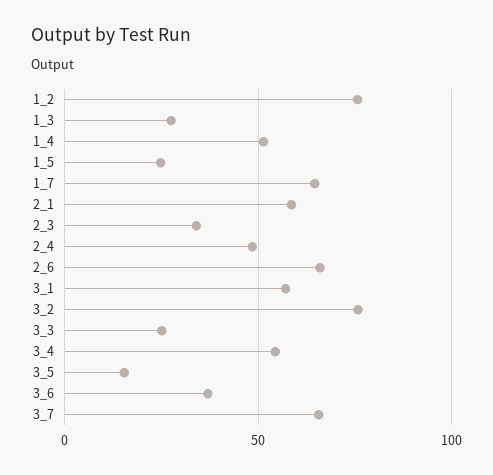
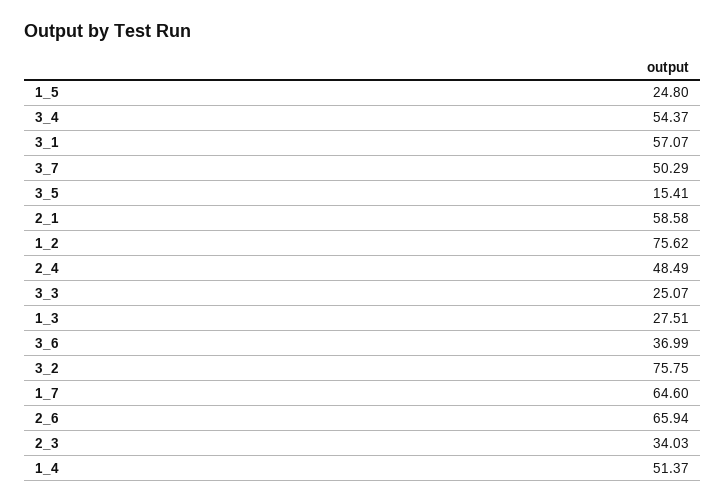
3_7: 65 -> 50.29

